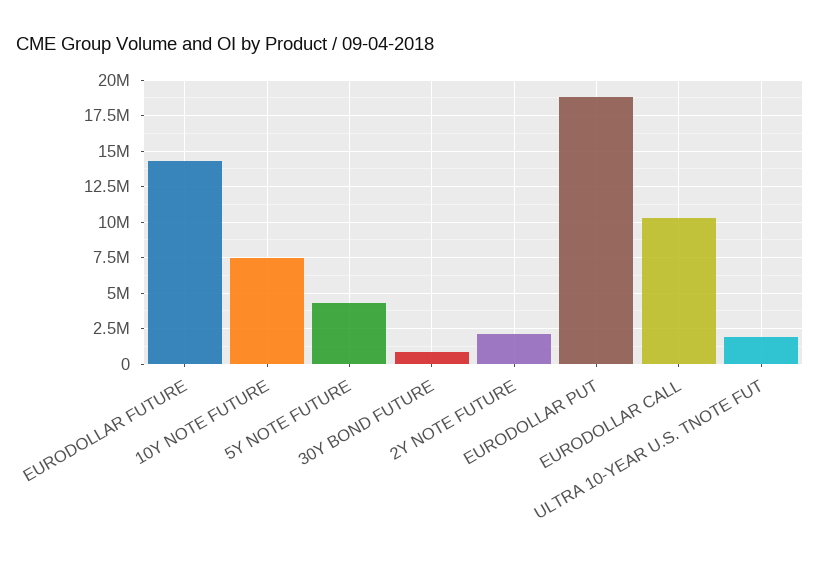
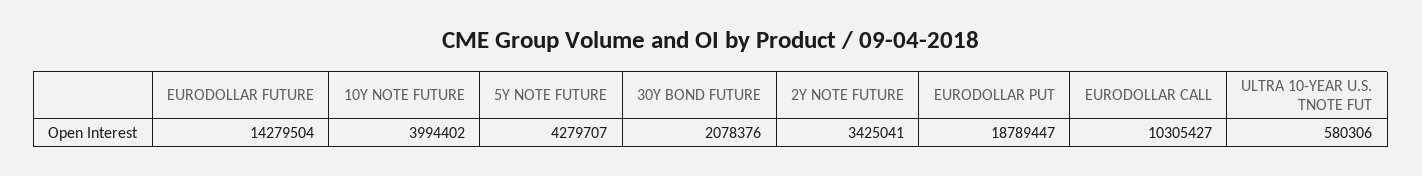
10Y NOTE FUTURE: 7500000 -> 3994402
30Y BOND FUTURE: 1000000 -> 2078376
2Y NOTE FUTURE: 2000000 -> 3425041
ULTRA 10-YEAR U.S. TNOTE FUT: 2000000 -> 580306

